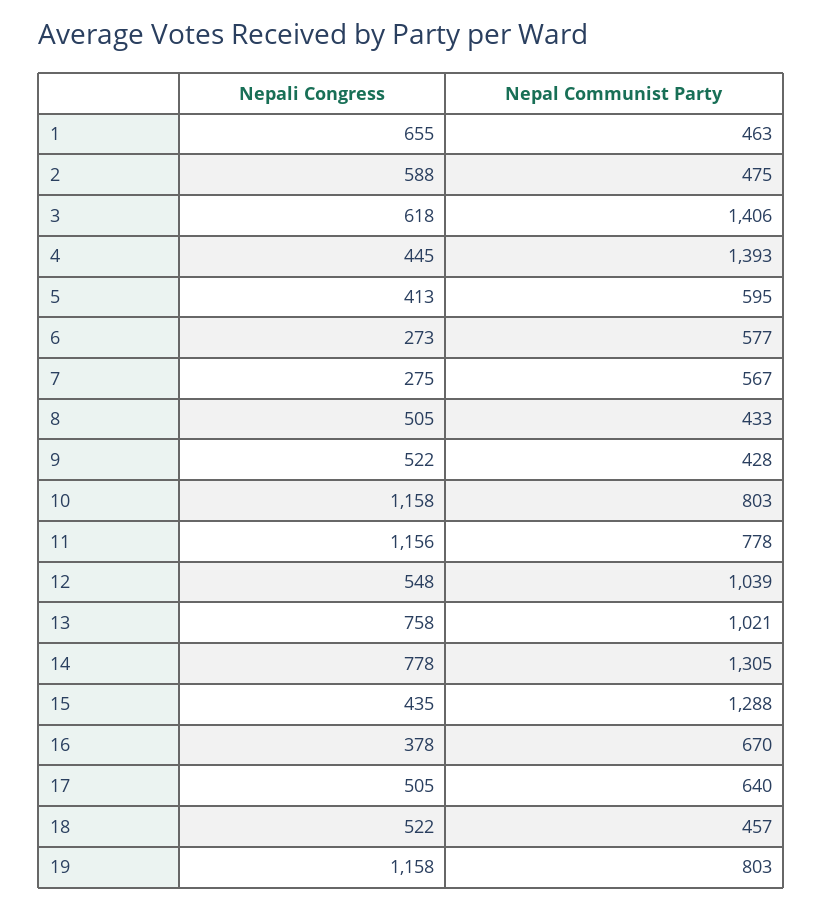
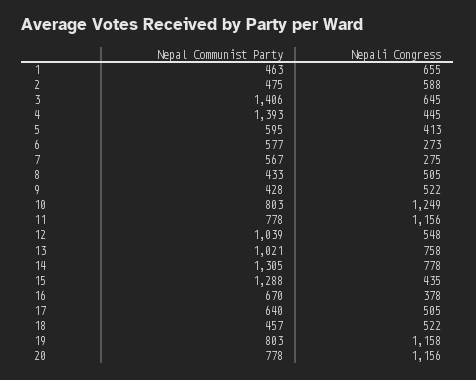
Nepali Congress, 3: 618 -> 645
Nepali Congress, 10: 1158 -> 1249
Nepal Communist Party, 20: none -> 778
Nepali Congress, 20: none -> 1156

